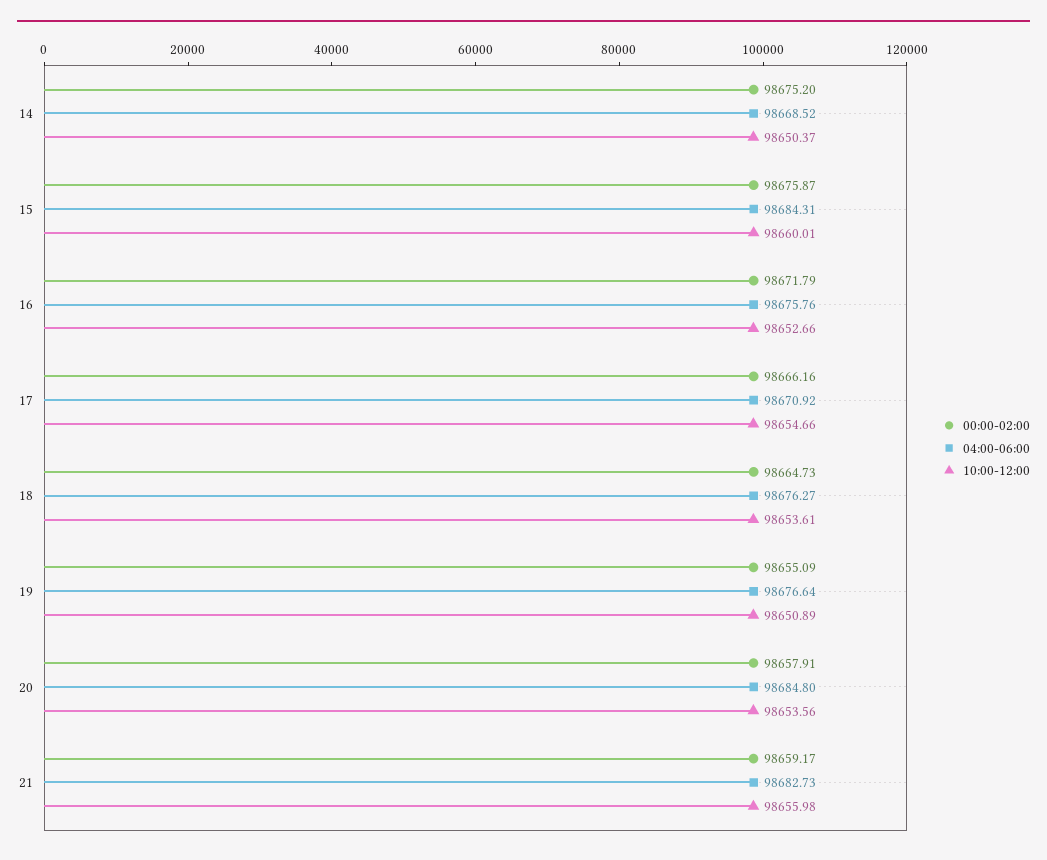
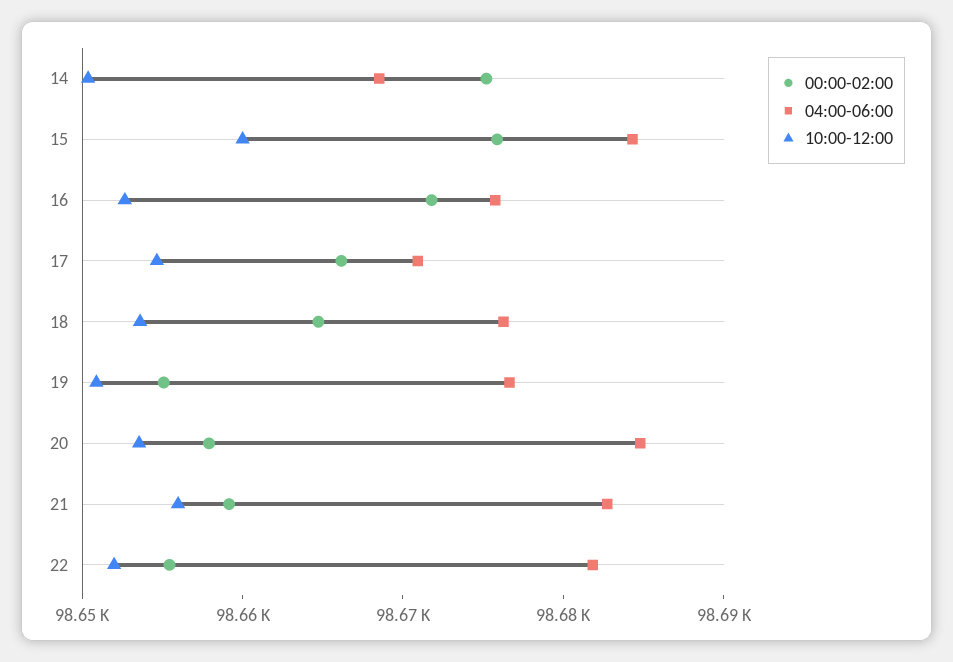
00:00-02:00, 22: none -> 98656
04:00-06:00, 22: none -> 98682
10:00-12:00, 22: none -> 98652

